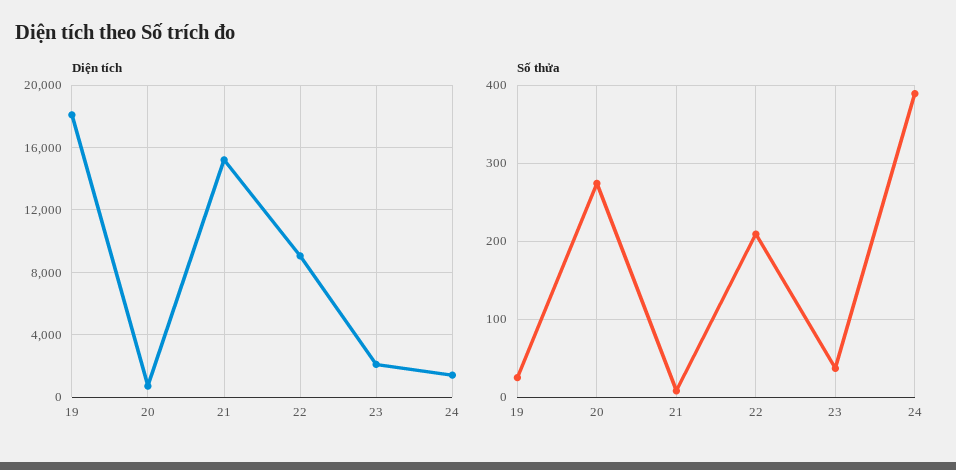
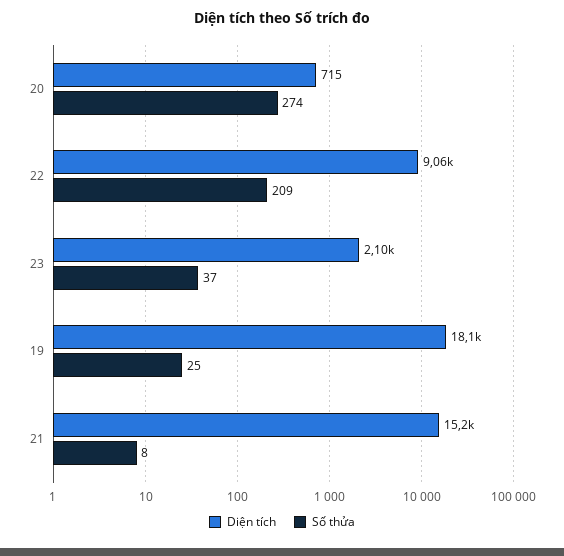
Diện tích, 24: 1500 -> none
Số thửa, 24: 390 -> none

